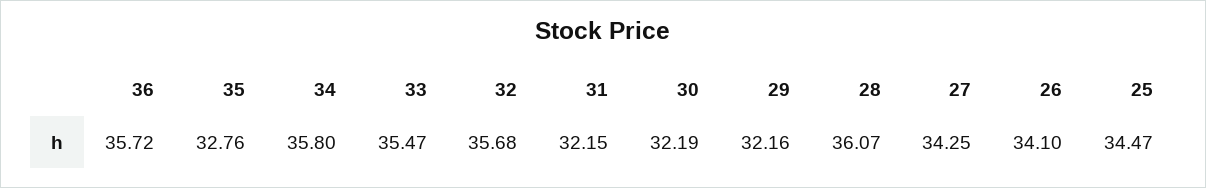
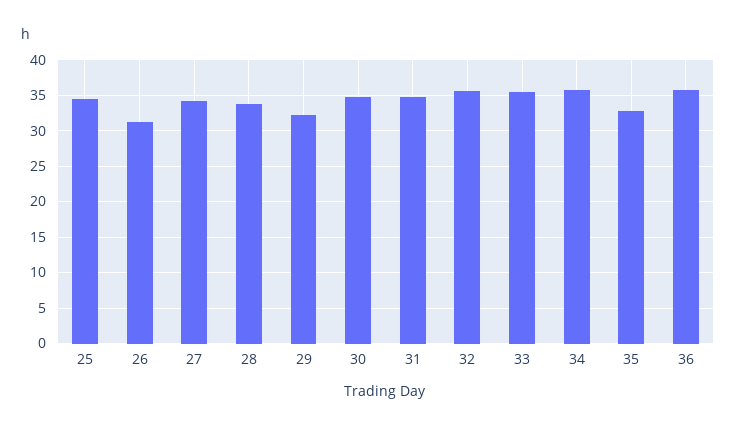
31: 32.15 -> 35
30: 32.19 -> 35
28: 36.07 -> 34
26: 34.1 -> 31

